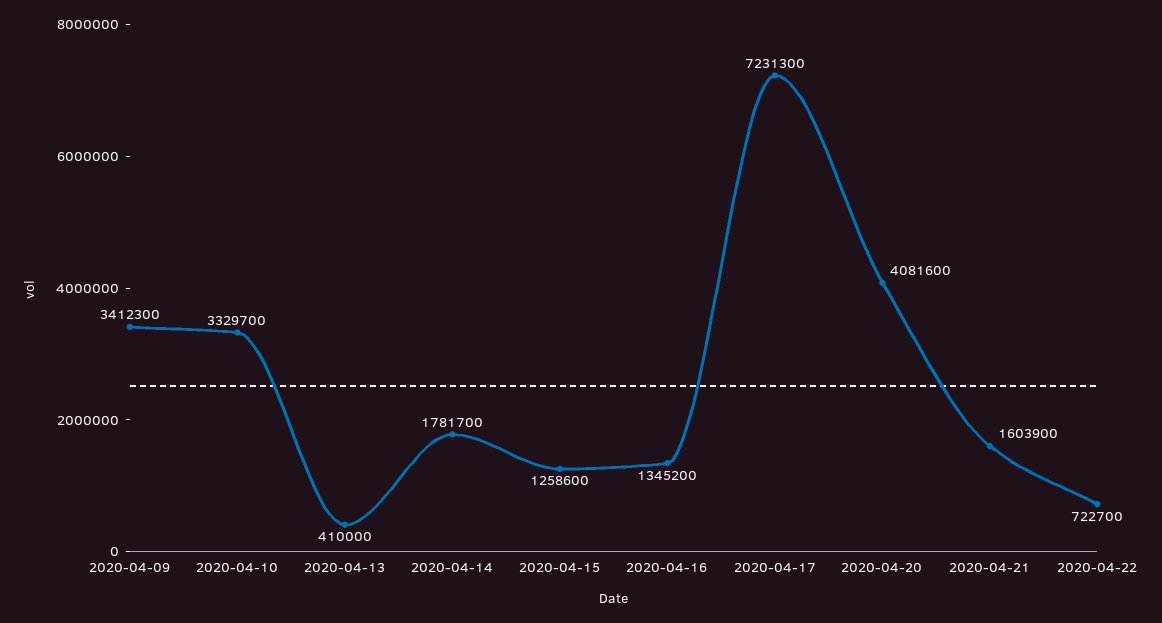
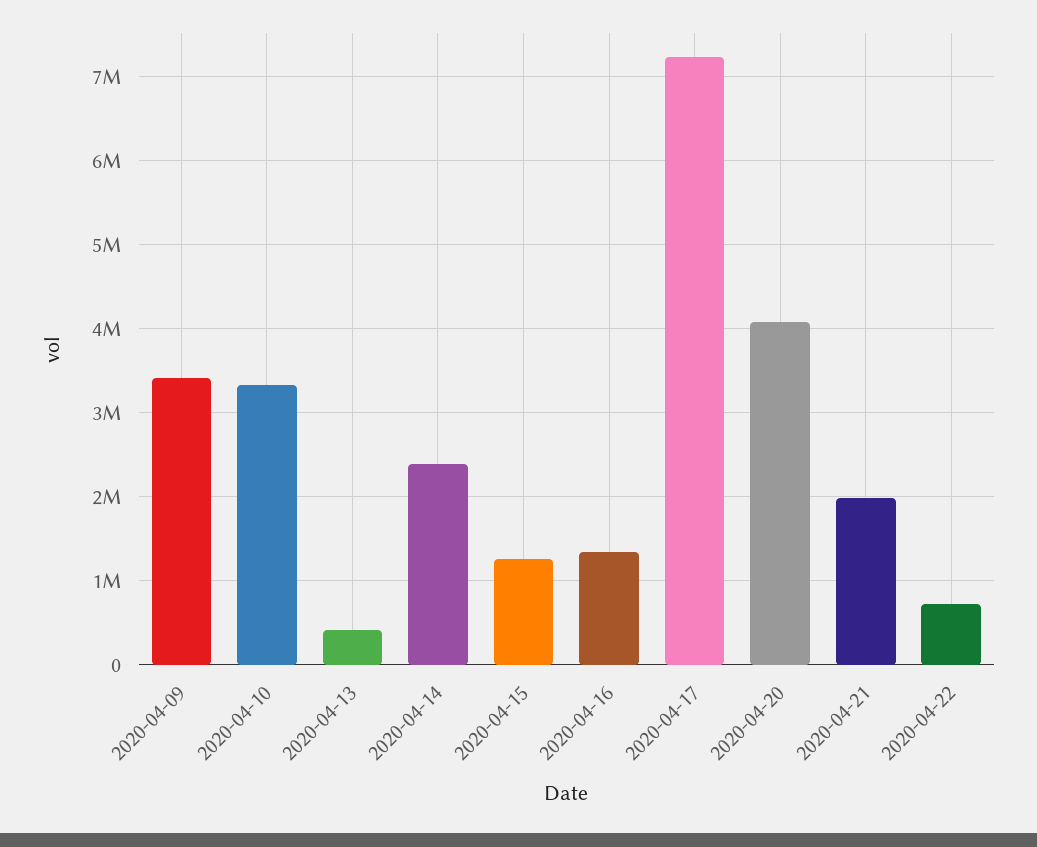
2020-04-14: 1781700 -> 2400000
2020-04-21: 1603900 -> 2000000

